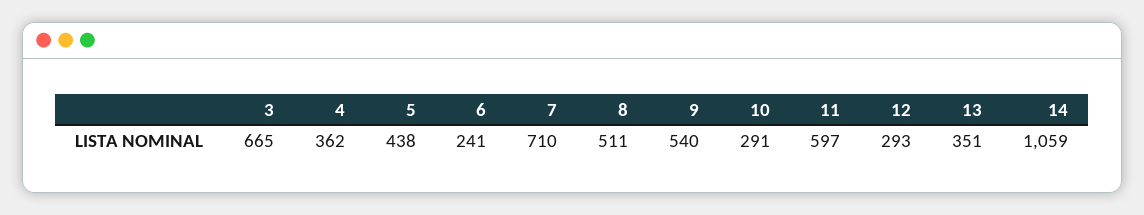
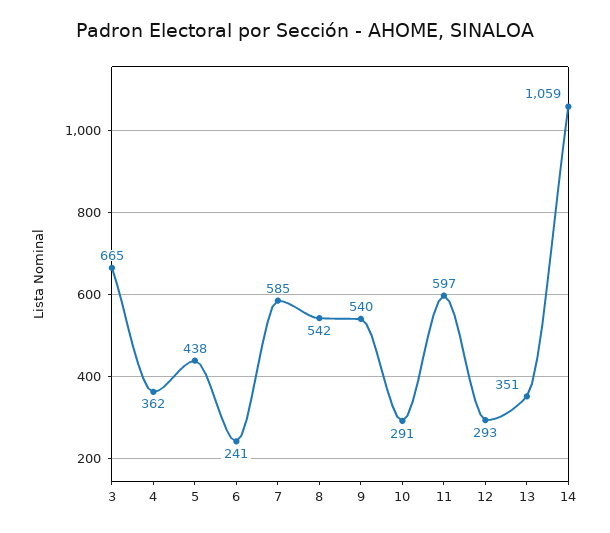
7: 710 -> 585
8: 511 -> 542

